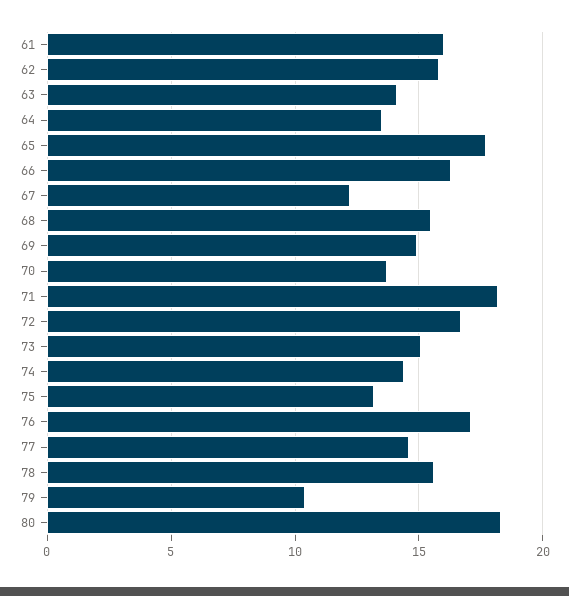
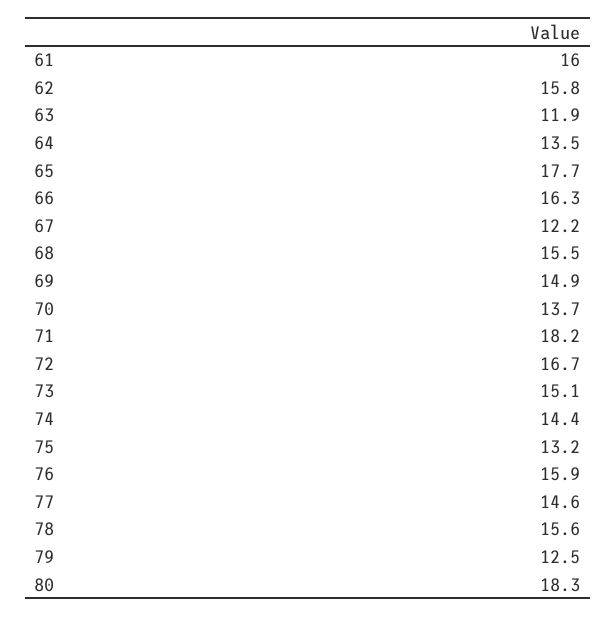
63: 14 -> 11.9
76: 17 -> 15.9
79: 10.5 -> 12.5

